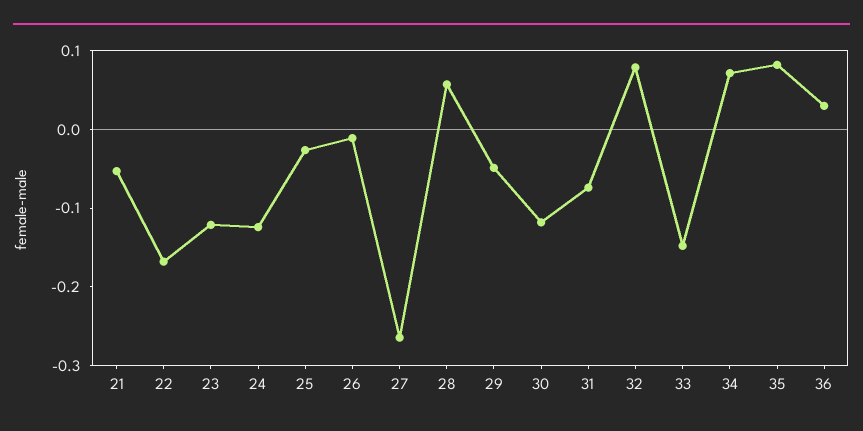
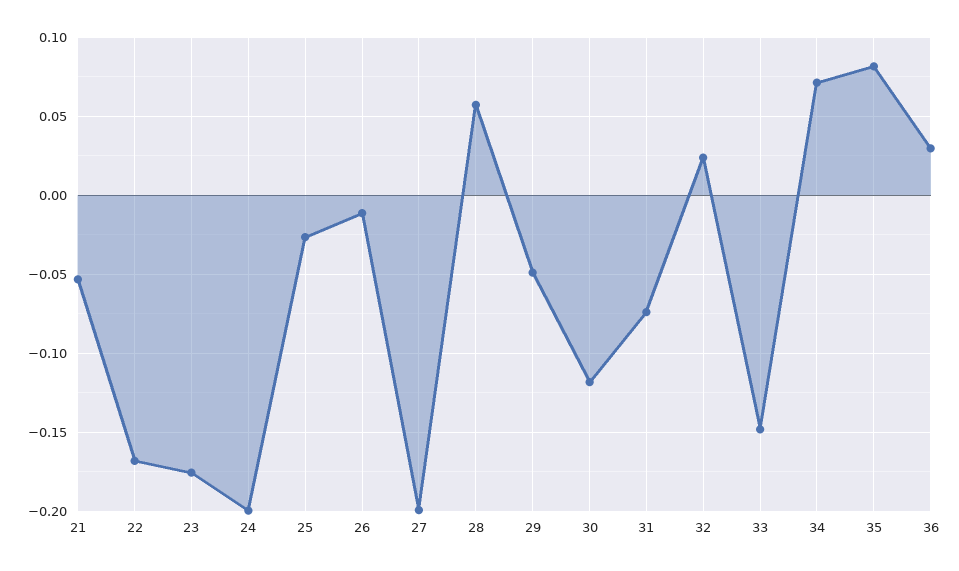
23: -0.12 -> -0.175
24: -0.12 -> -0.2
27: -0.26 -> -0.2
32: 0.08 -> 0.025

